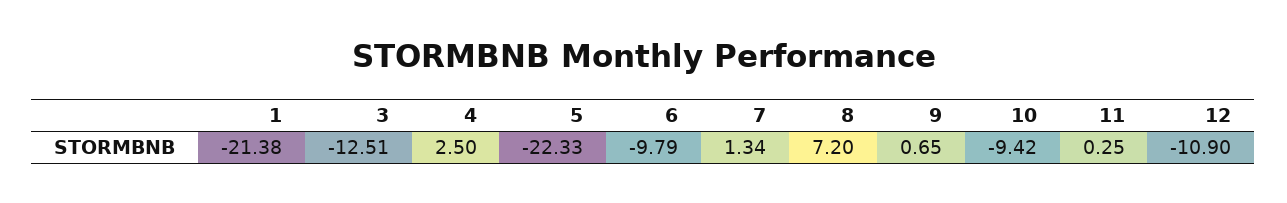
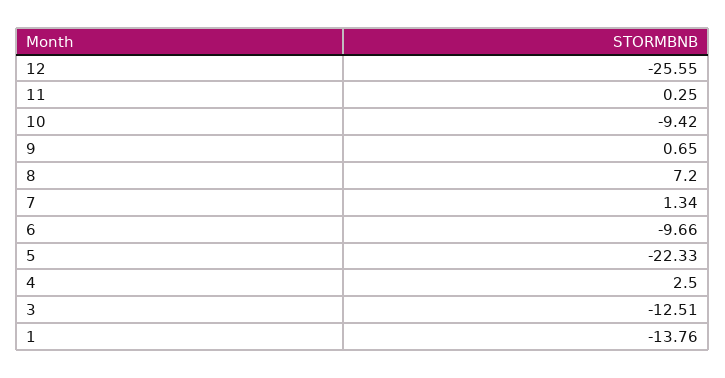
1: -21.38 -> -13.76
6: -9.79 -> -9.66
12: -10.9 -> -25.55

